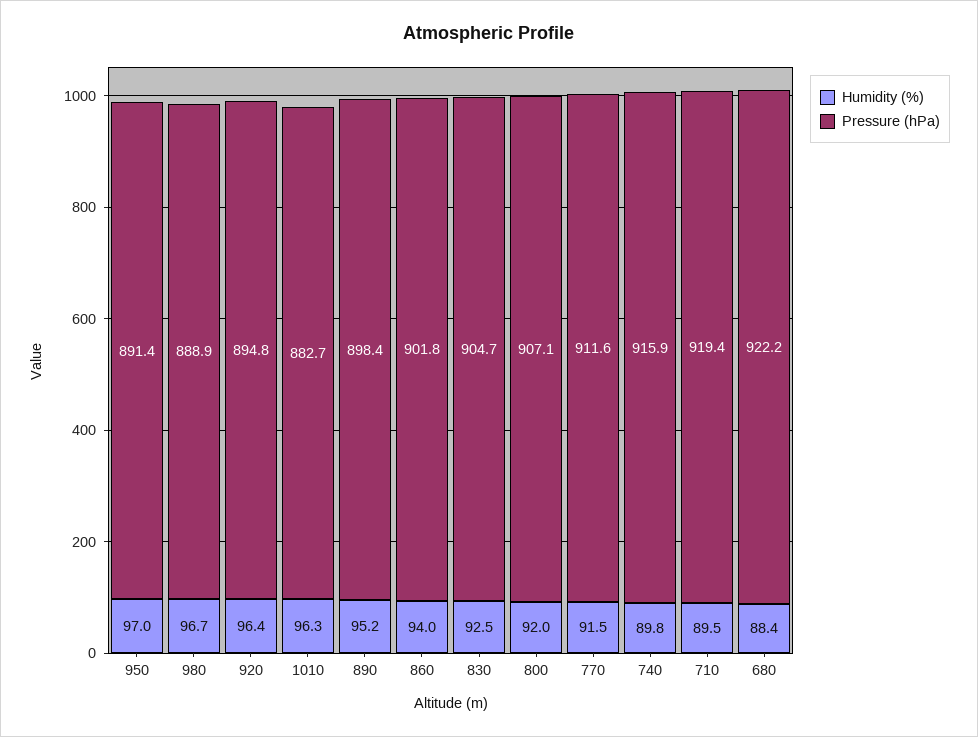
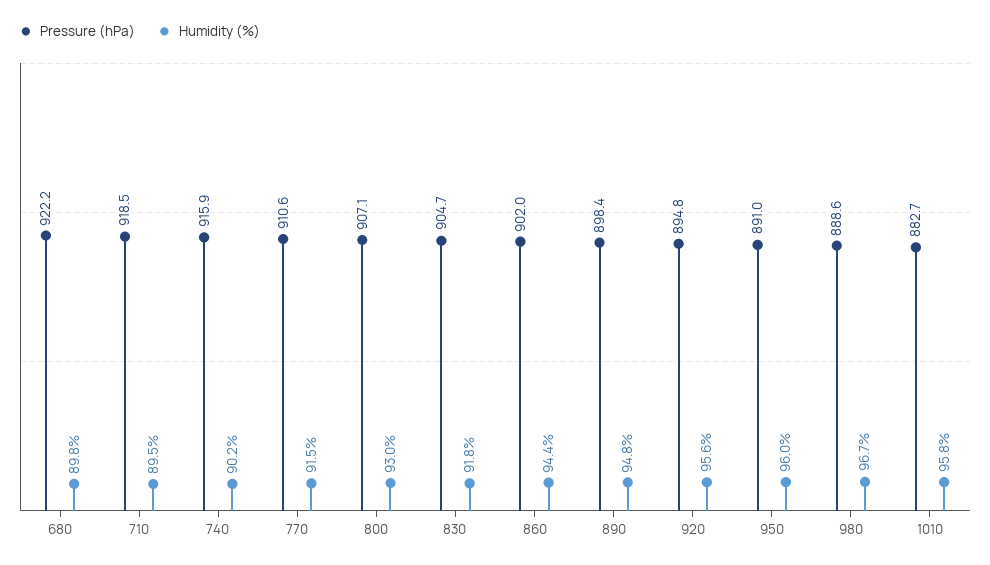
Humidity (%), 950: 97 -> 96
Pressure (hPa), 950: 891.4 -> 891
Pressure (hPa), 980: 888.9 -> 888.6
Humidity (%), 920: 96.4 -> 95.6
Humidity (%), 1010: 96.3 -> 95.8
Humidity (%), 890: 95.2 -> 94.8
Humidity (%), 860: 94 -> 94.4
Pressure (hPa), 860: 901.8 -> 902
Humidity (%), 830: 92.5 -> 91.8
Humidity (%), 800: 92 -> 93
Pressure (hPa), 770: 911.6 -> 910.6
Humidity (%), 740: 89.8 -> 90.2
Pressure (hPa), 710: 919.4 -> 918.5
Humidity (%), 680: 88.4 -> 89.8

